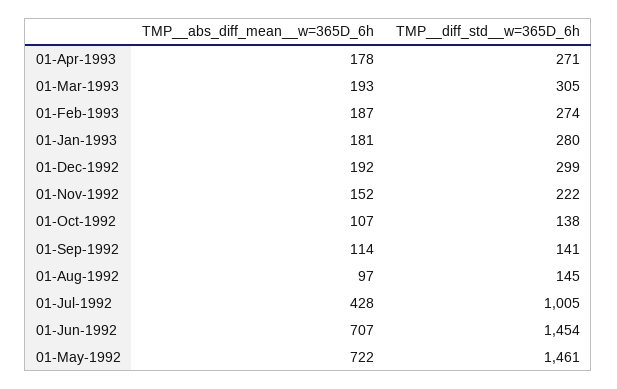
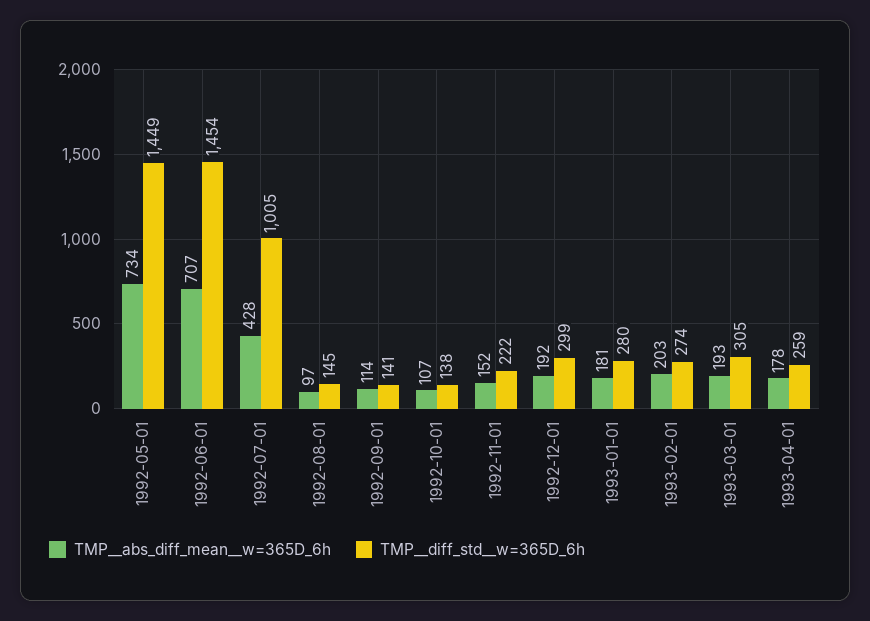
TMP__diff_std__w=365D_6h, 01-Apr-1993: 271 -> 259
TMP__abs_diff_mean__w=365D_6h, 01-Feb-1993: 187 -> 203
TMP__abs_diff_mean__w=365D_6h, 01-May-1992: 722 -> 734
TMP__diff_std__w=365D_6h, 01-May-1992: 1461 -> 1449

